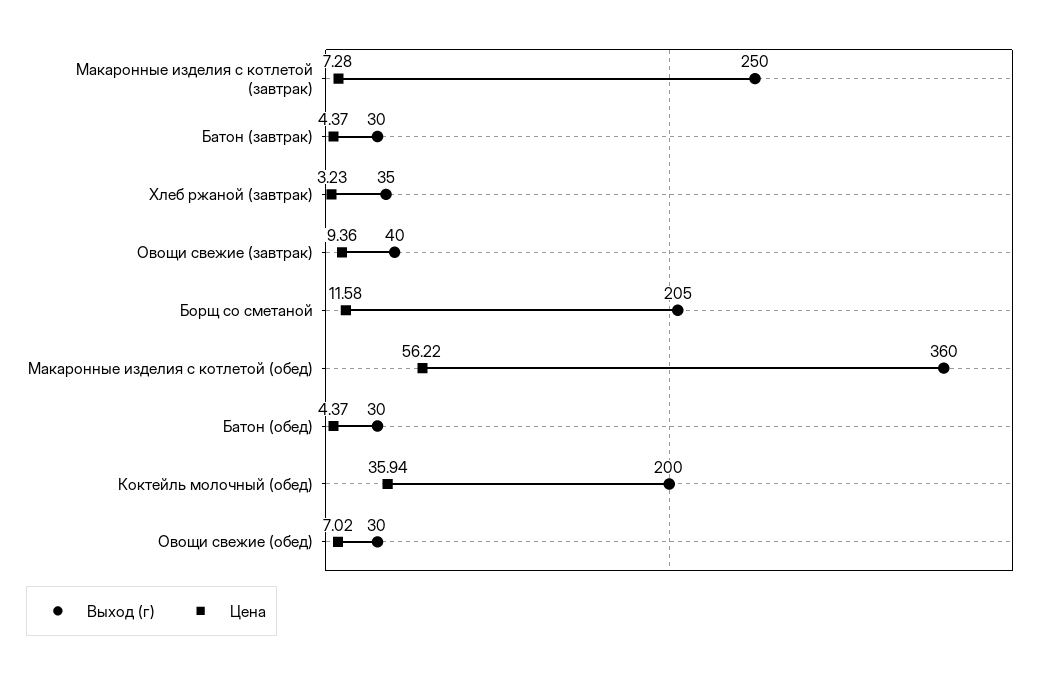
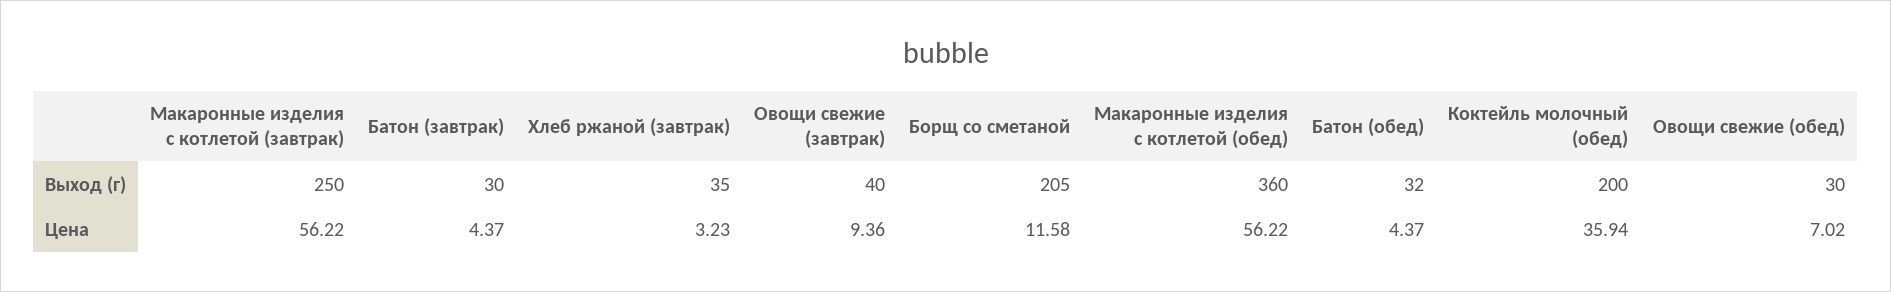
Цена, Макаронные изделия с котлетой (завтрак): 7.28 -> 56.22
Выход (г), Батон (обед): 30 -> 32

